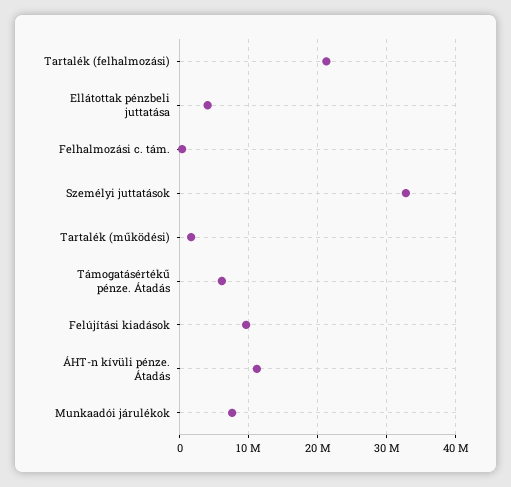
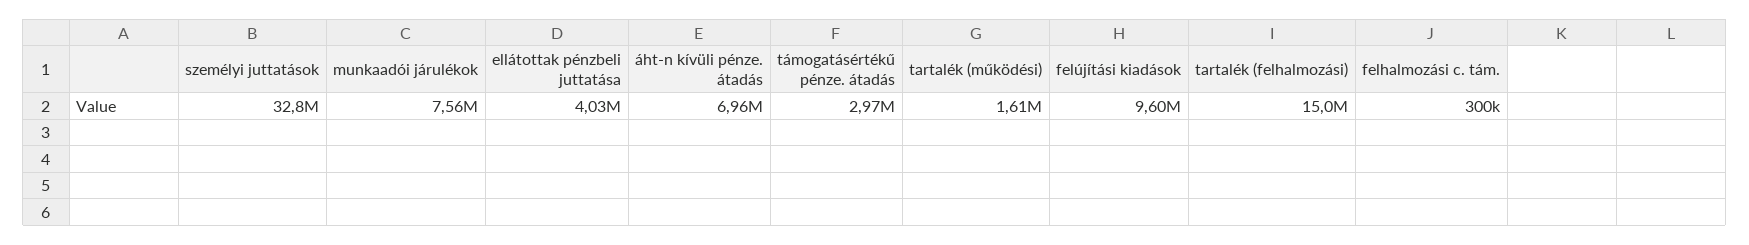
Tartalék (felhalmozási): 21000000 -> 15000000
Támogatásértékű pénze. Átadás: 6000000 -> 2970000
ÁHT-n kívüli pénze. Átadás: 11000000 -> 6960000

